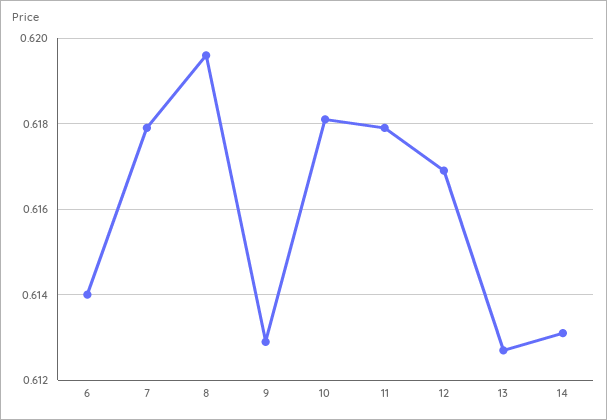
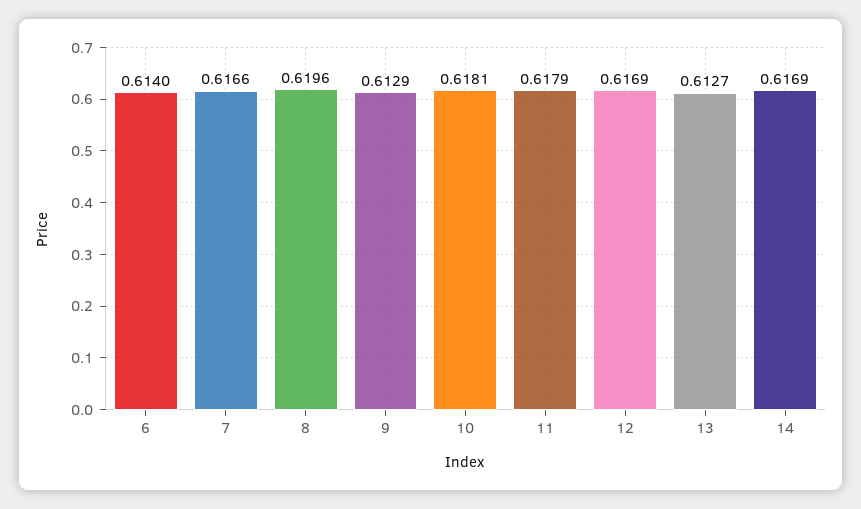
7: 0.618 -> 0.6166
14: 0.613 -> 0.6169

